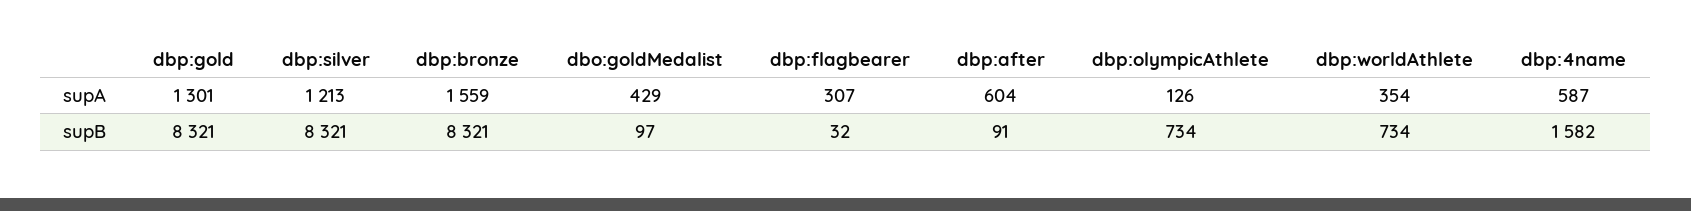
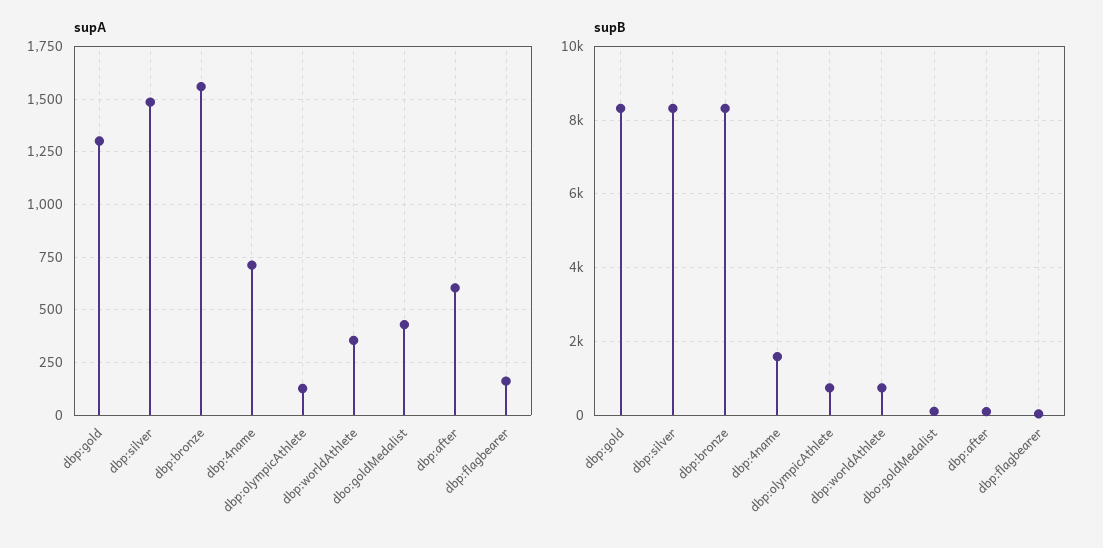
supA, dbp:silver: 1213 -> 1500
supA, dbp:flagbearer: 307 -> 150
supA, dbp:4name: 587 -> 700

